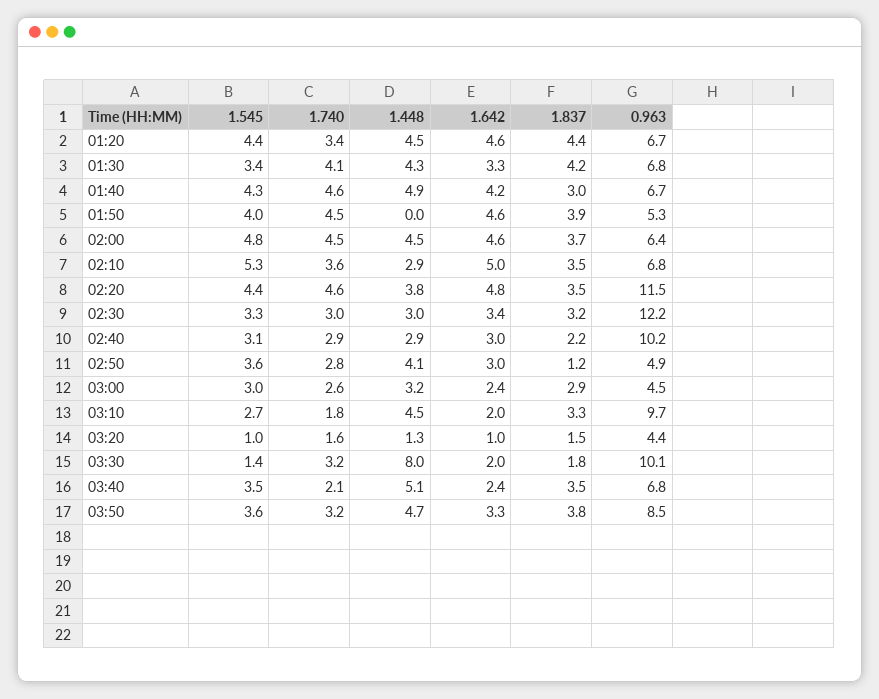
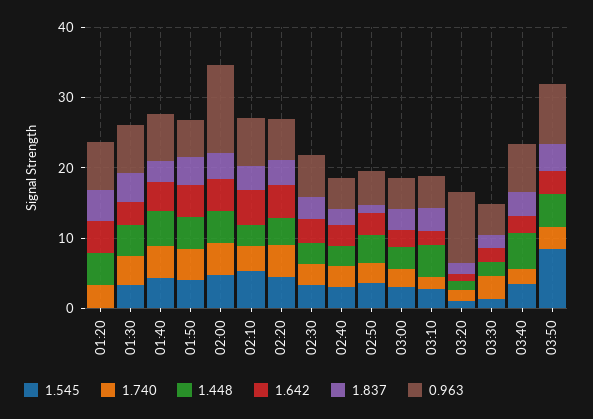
1.545, 01:20: 4.4 -> 0
1.448, 01:50: 0 -> 4
0.963, 02:00: 6.4 -> 12
0.963, 02:20: 11.5 -> 6
0.963, 02:30: 12.2 -> 6
0.963, 02:40: 10.2 -> 4
0.963, 03:10: 9.7 -> 4
0.963, 03:20: 4.4 -> 10
1.448, 03:30: 8 -> 2
0.963, 03:30: 10.1 -> 4
1.545, 03:50: 3.6 -> 8

